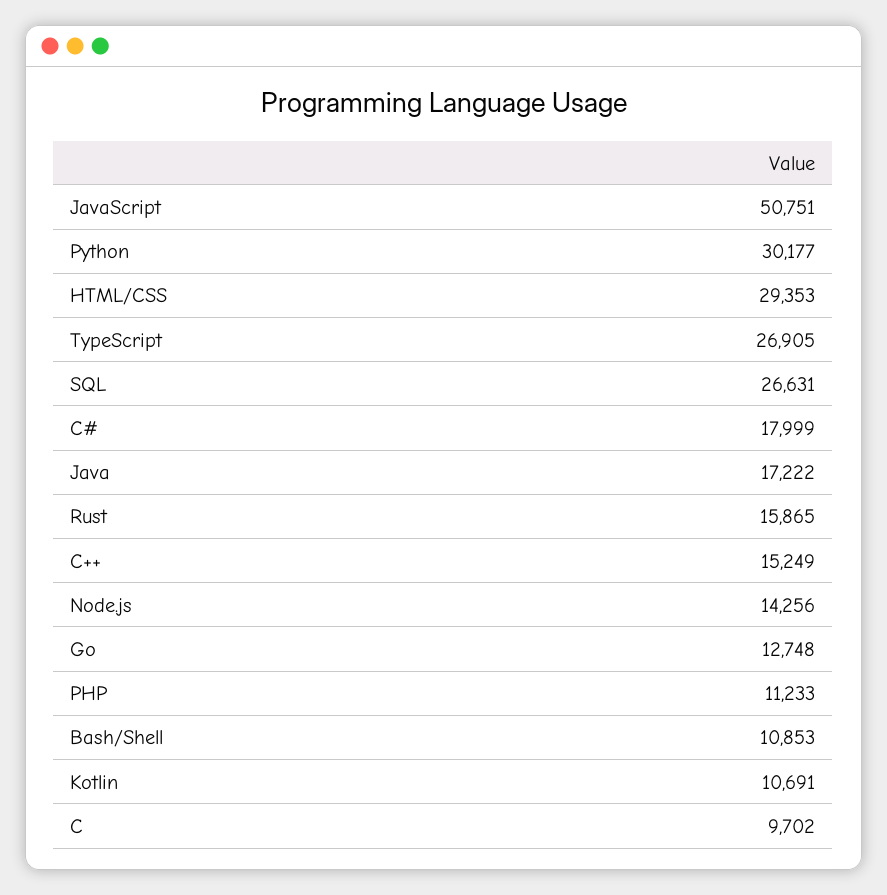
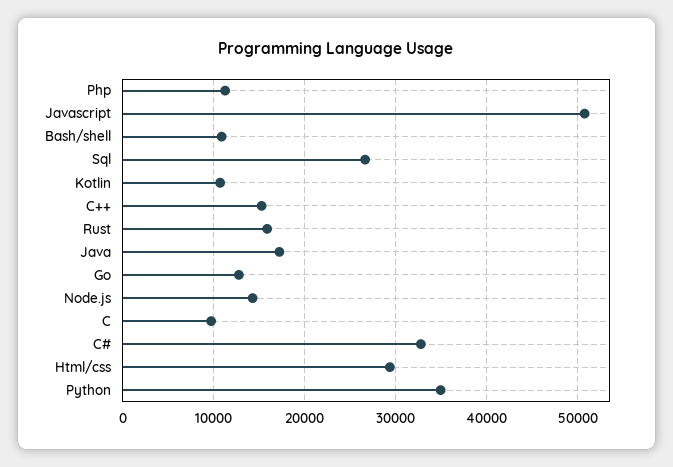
Python: 30177 -> 35000
TypeScript: 26905 -> none
C#: 17999 -> 33000

